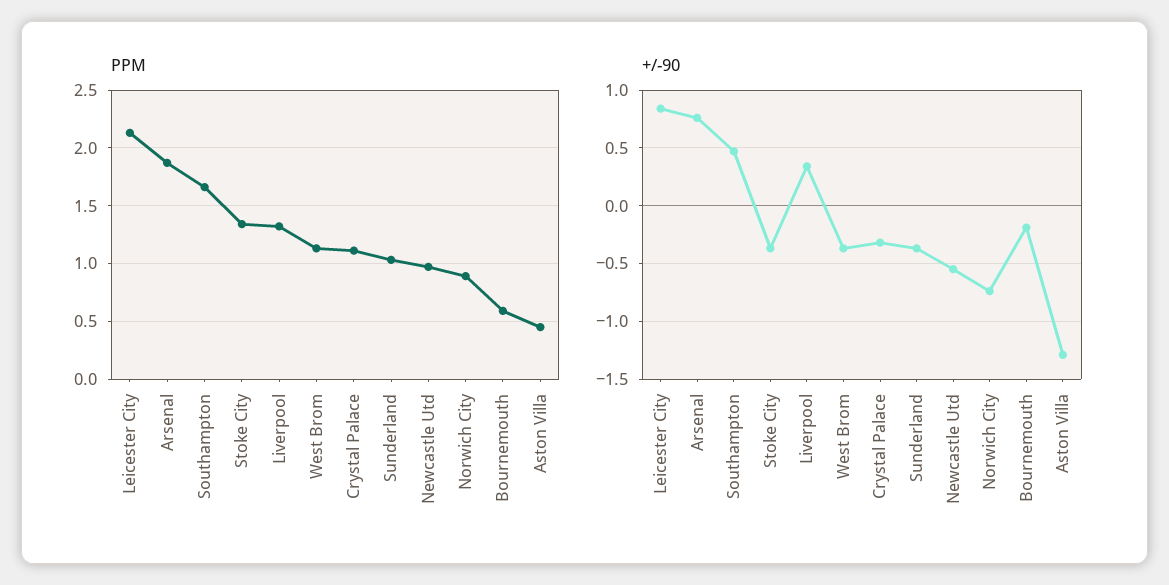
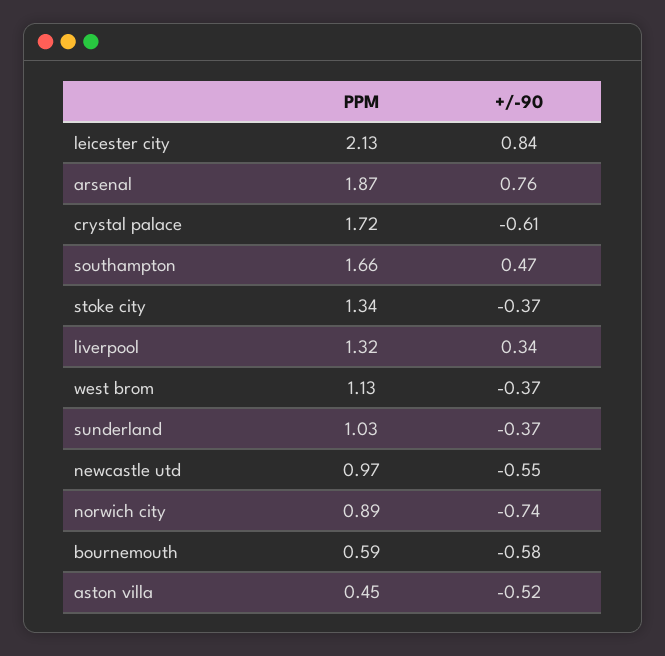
PPM, Crystal Palace: 1.1 -> 1.72
+/-90, Crystal Palace: -0.3 -> -0.61
+/-90, Bournemouth: -0.2 -> -0.58
+/-90, Aston Villa: -1.3 -> -0.52

